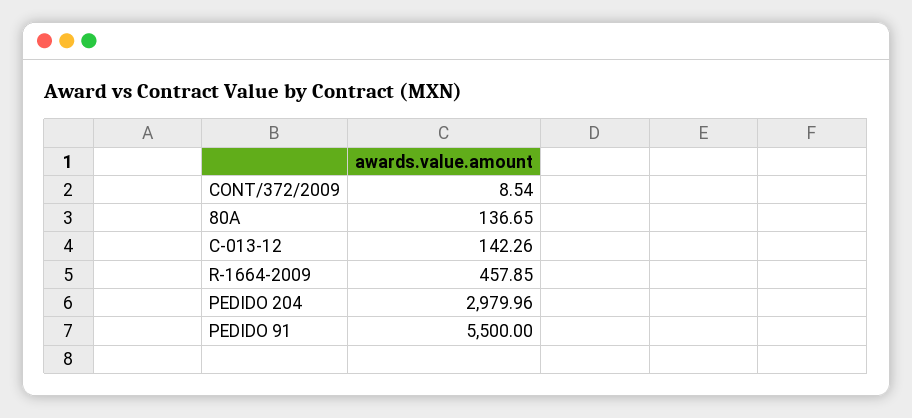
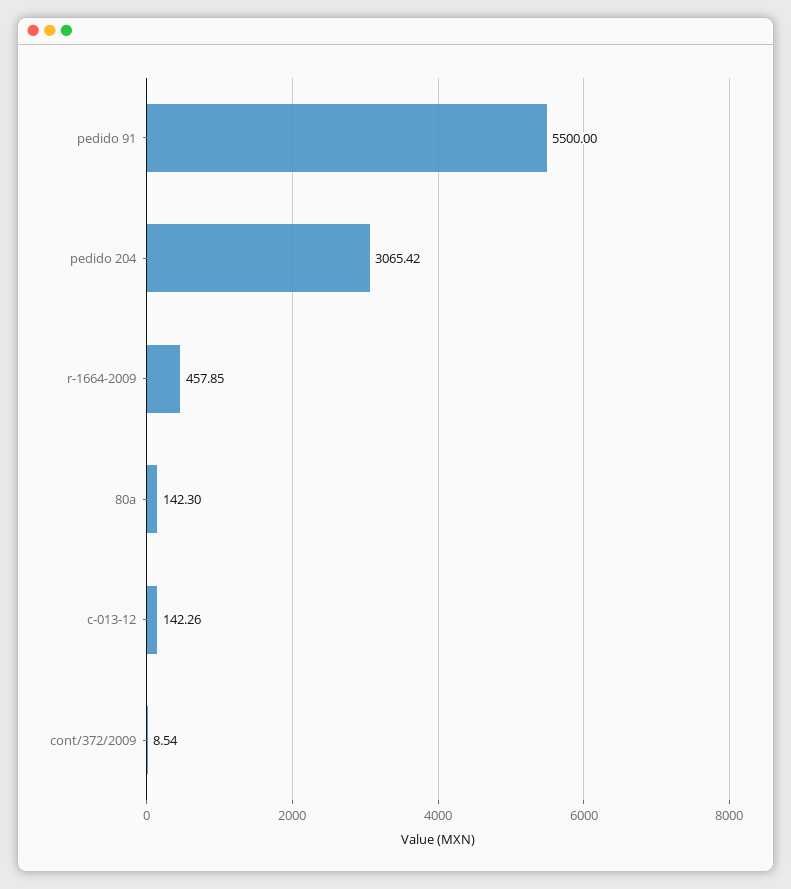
80A: 136.65 -> 142.3
PEDIDO 204: 2979.96 -> 3065.42

